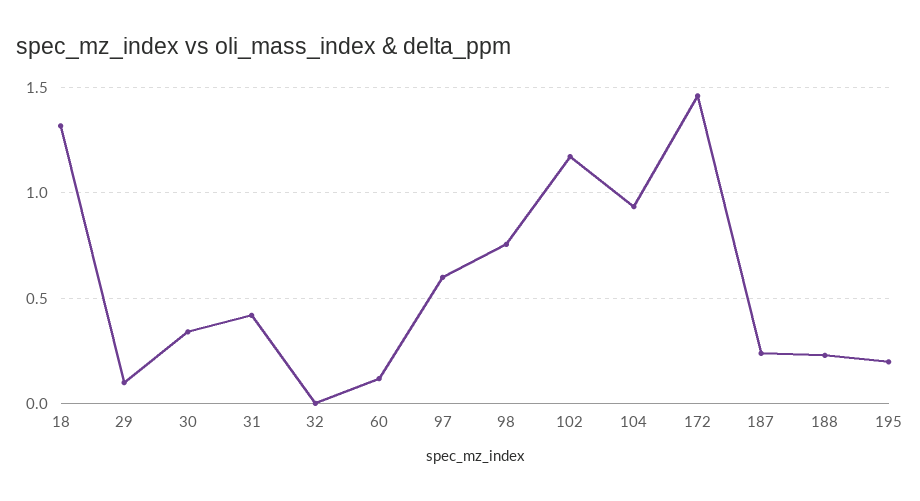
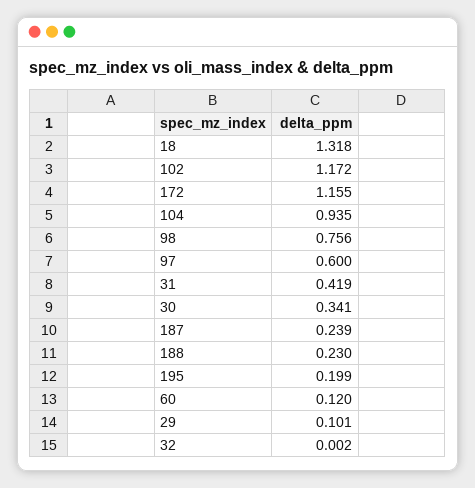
172: 1.45 -> 1.155

